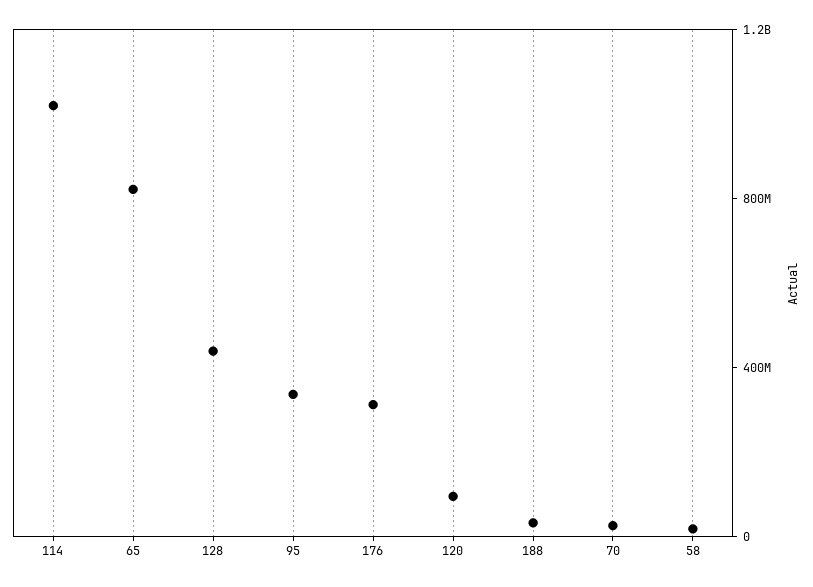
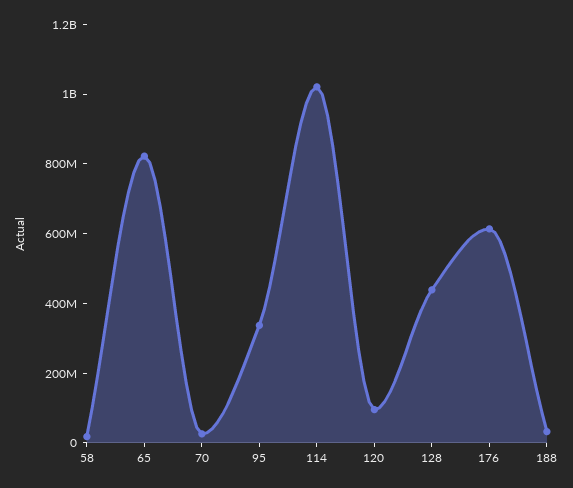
176: 300000000 -> 600000000

